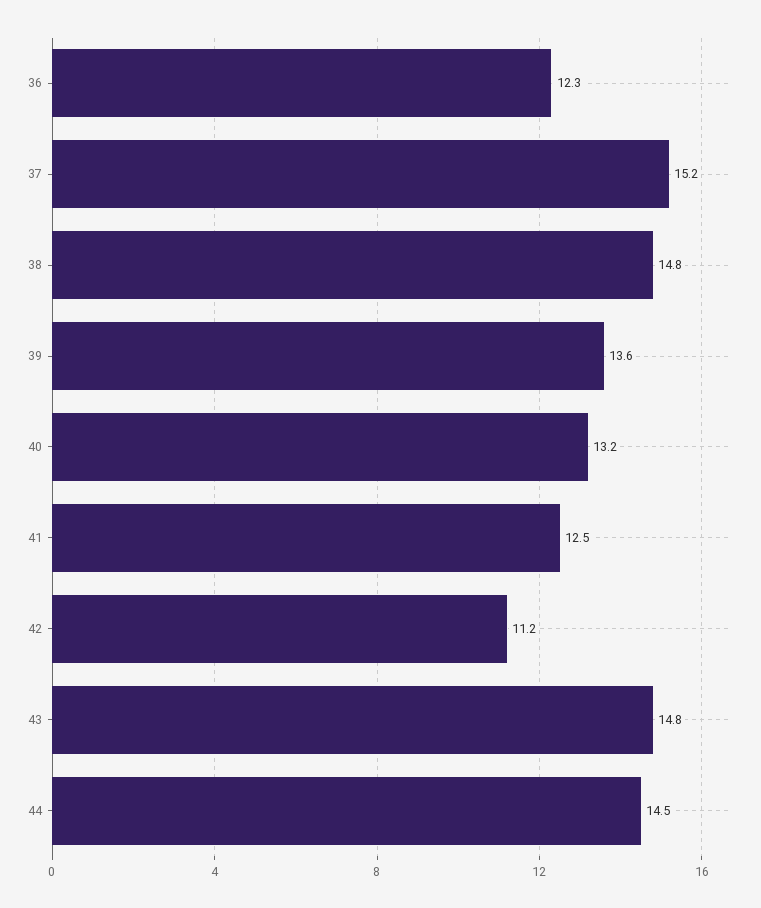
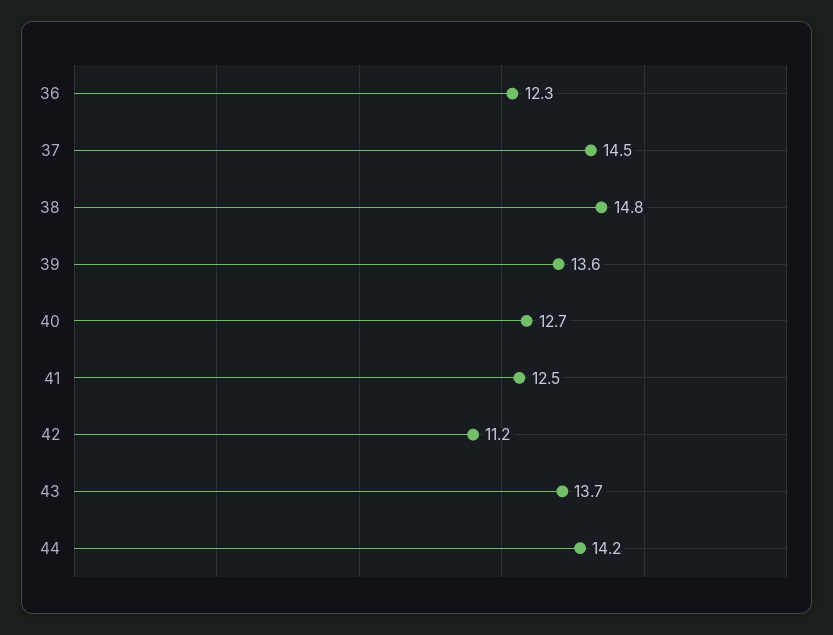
37: 15.2 -> 14.5
40: 13.2 -> 12.7
43: 14.8 -> 13.7
44: 14.5 -> 14.2

